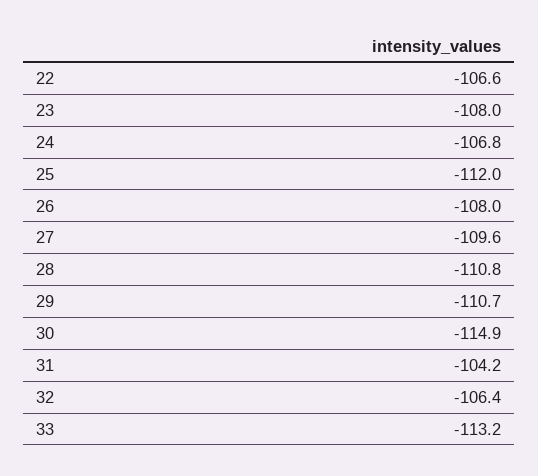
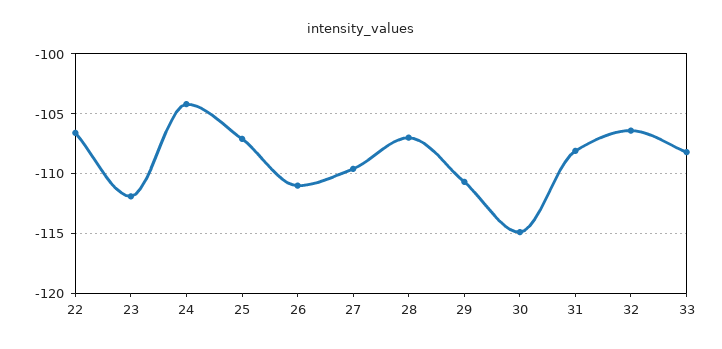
23: -108 -> -112
24: -106.8 -> -104
25: -112 -> -107
26: -108 -> -111
28: -110.8 -> -107
31: -104.2 -> -108
33: -113.2 -> -108

